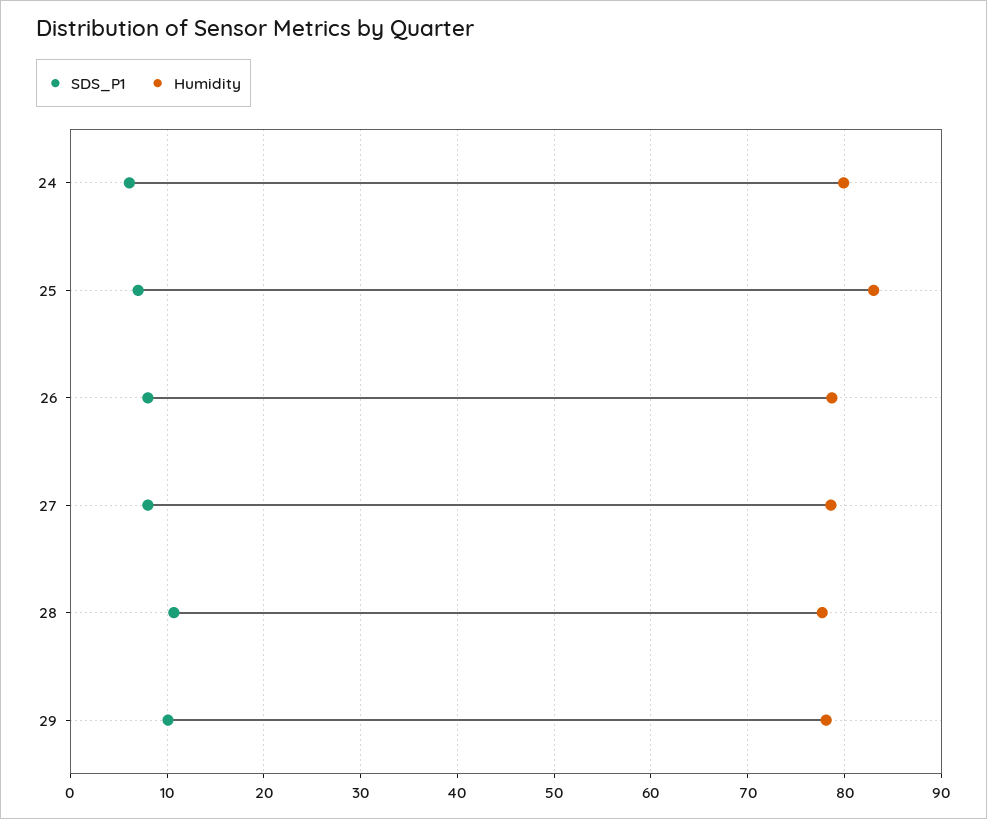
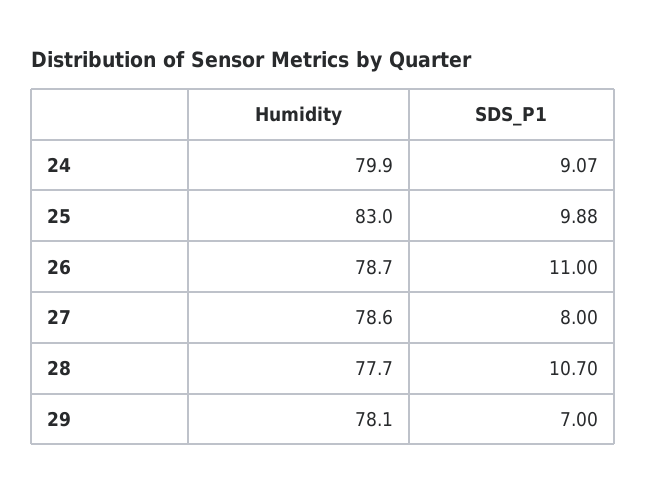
SDS_P1, 24: 6 -> 9.07
SDS_P1, 25: 7 -> 9.88
SDS_P1, 26: 8 -> 11
SDS_P1, 29: 10 -> 7

